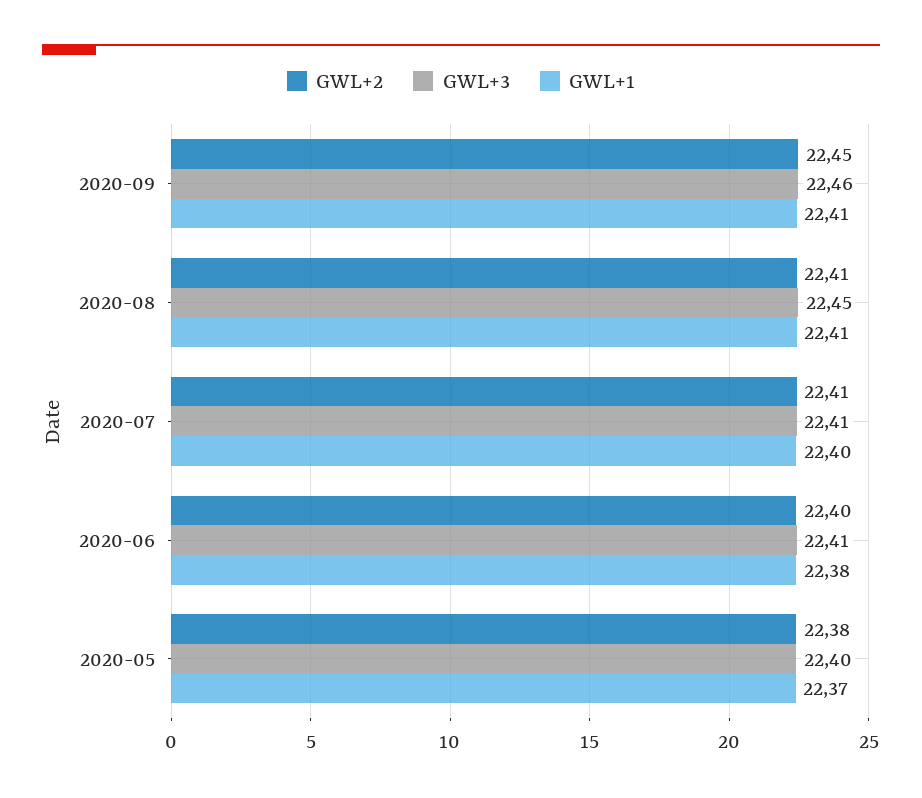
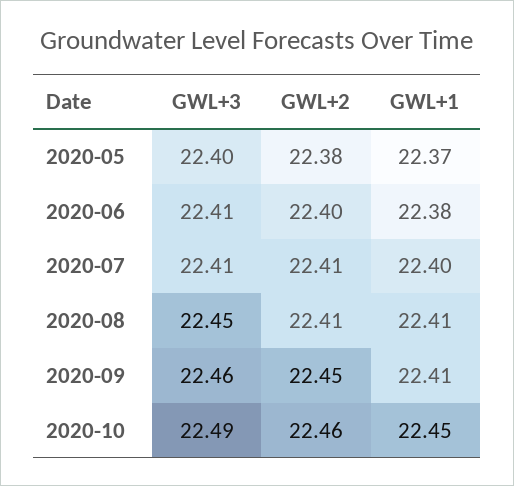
GWL+3, 2020-10: none -> 22.49
GWL+2, 2020-10: none -> 22.46
GWL+1, 2020-10: none -> 22.45

